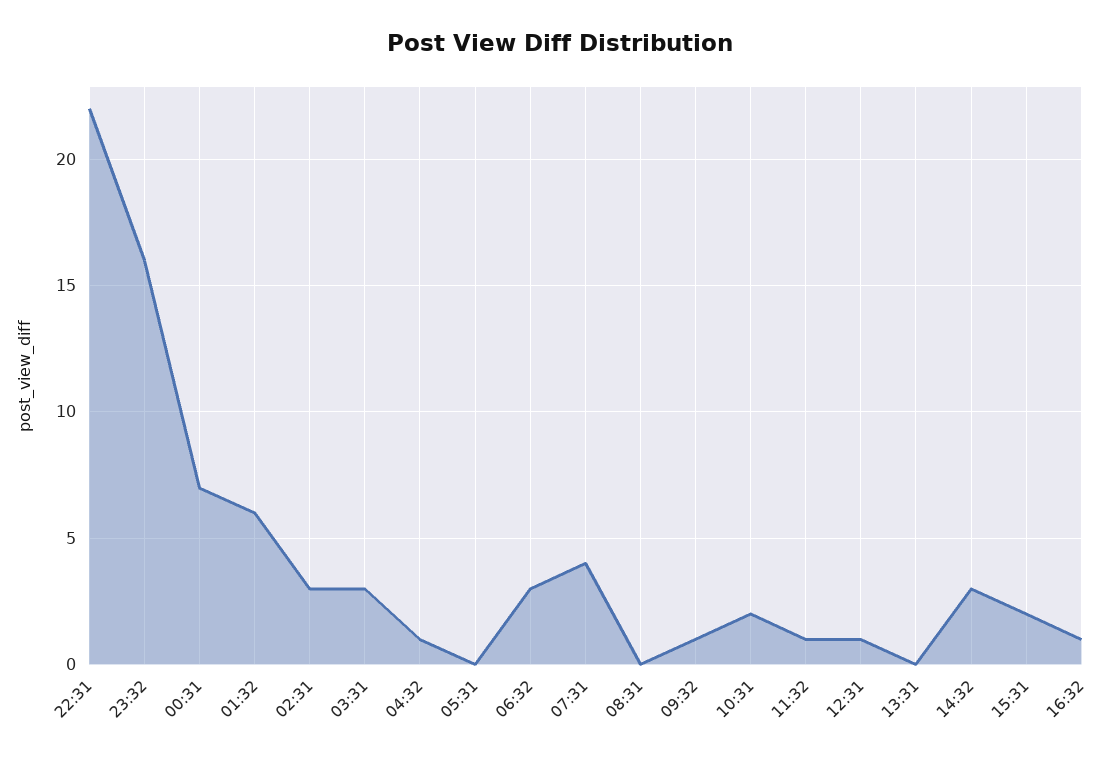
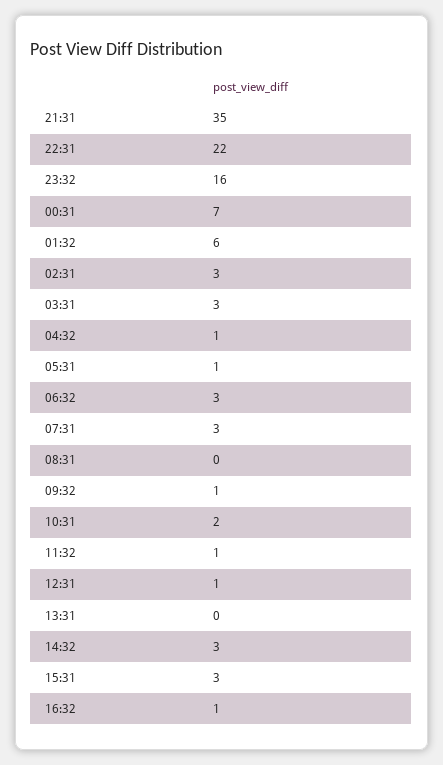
05:31: 0 -> 1
07:31: 4 -> 3
15:31: 2 -> 3
21:31: none -> 35

